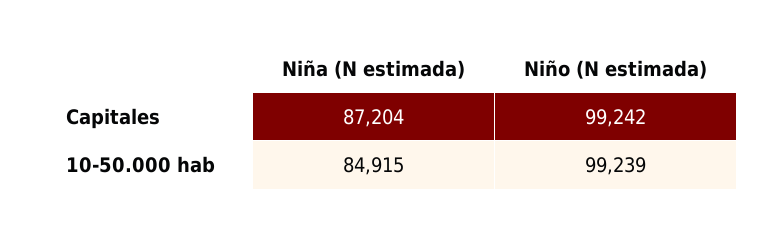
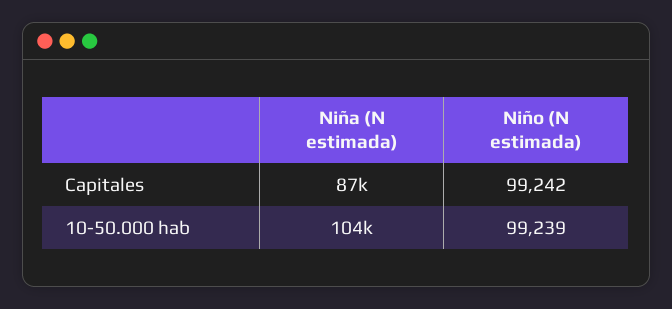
Niña (N estimada), 10-50.000 hab: 84915 -> 104000

